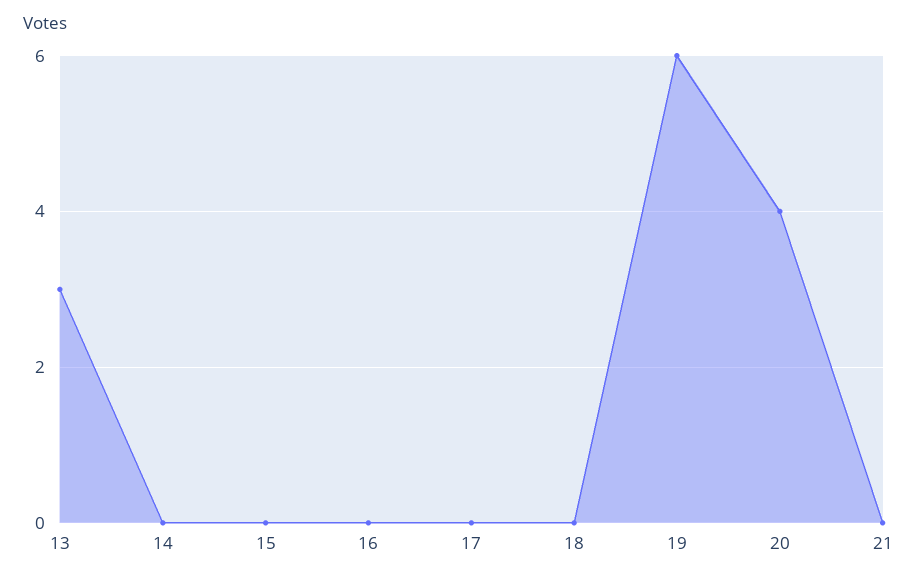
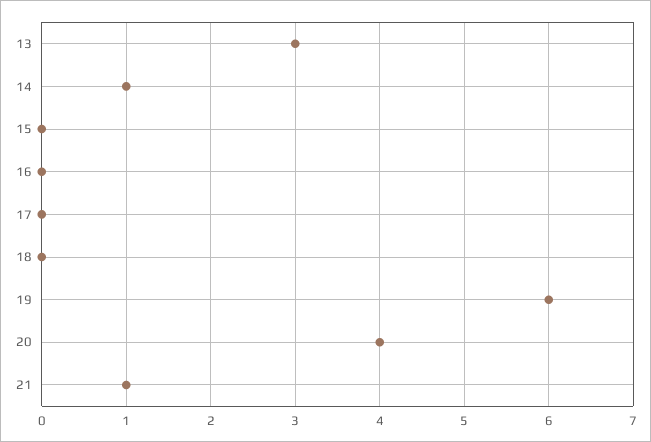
14: 0 -> 1
21: 0 -> 1

